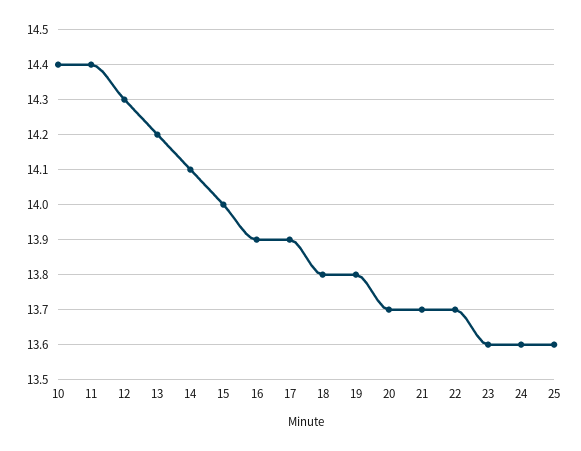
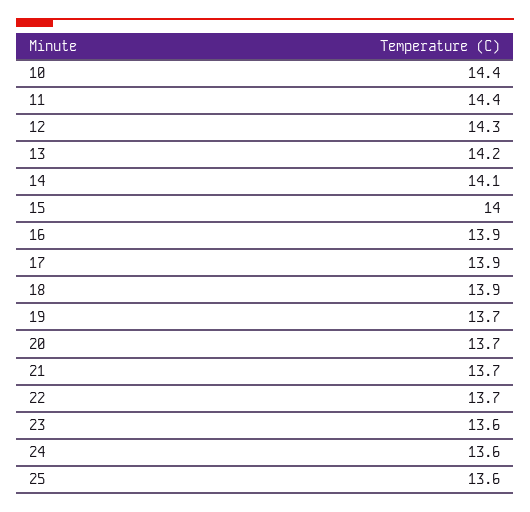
18: 13.8 -> 13.9
19: 13.8 -> 13.7

